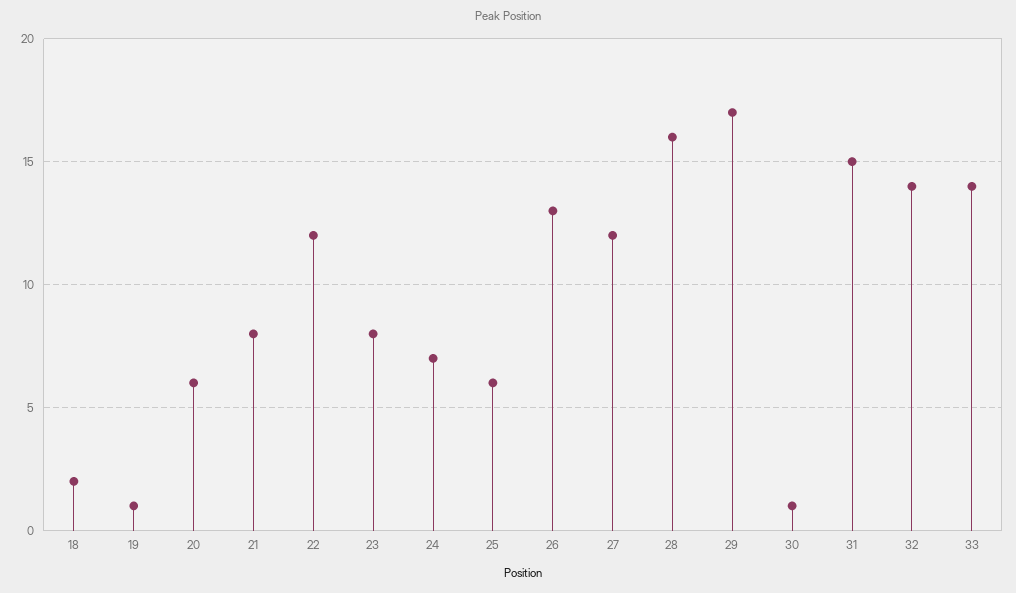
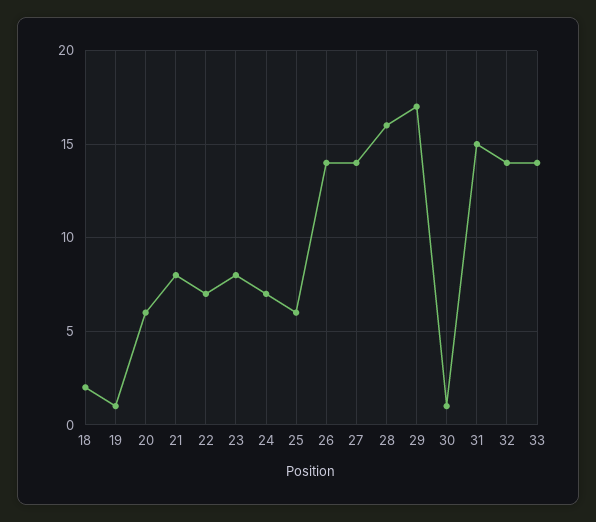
22: 12 -> 7
26: 13 -> 14
27: 12 -> 14

